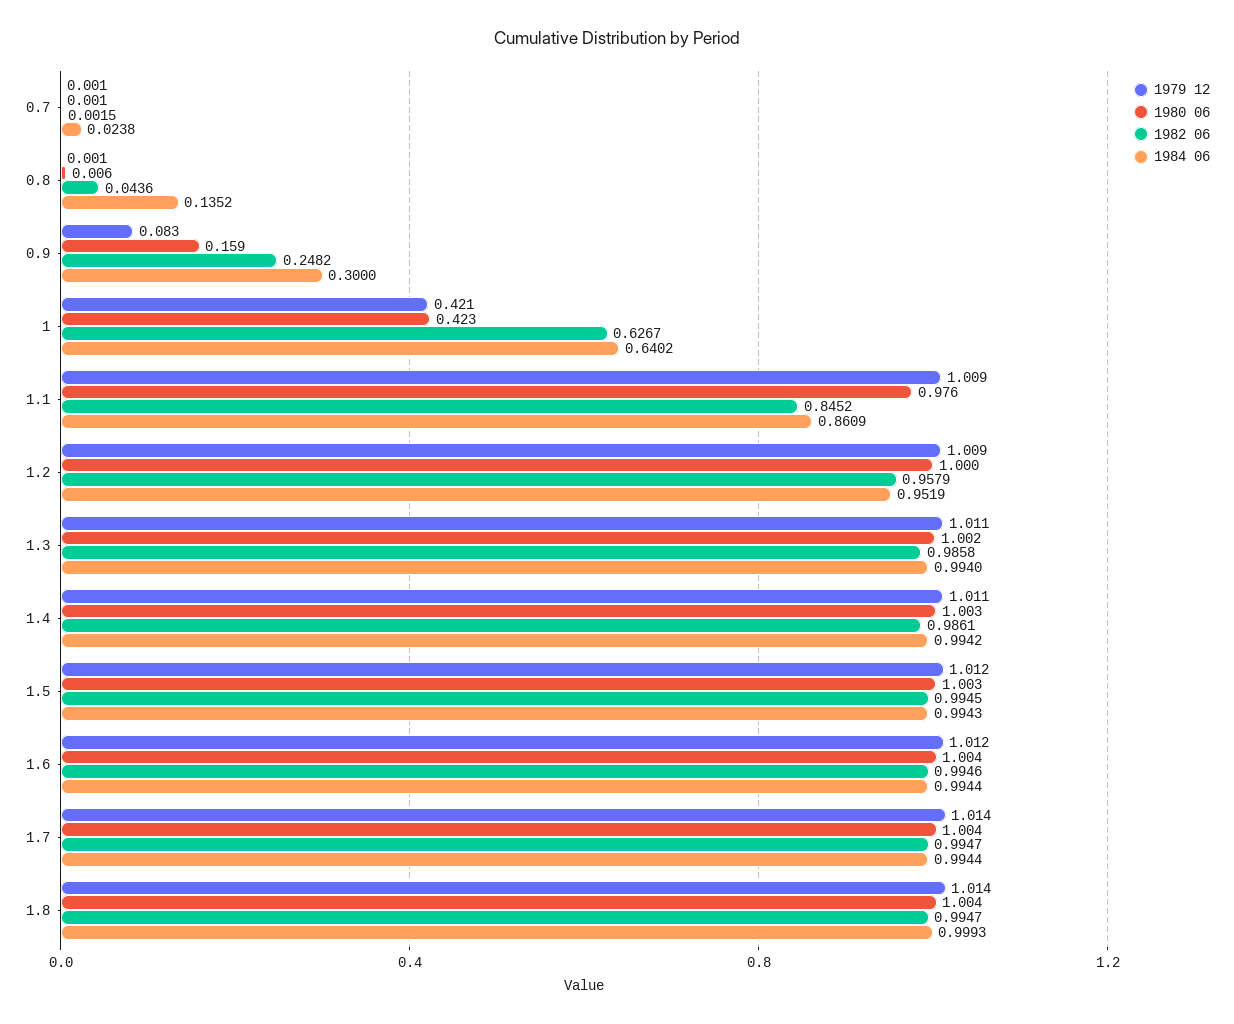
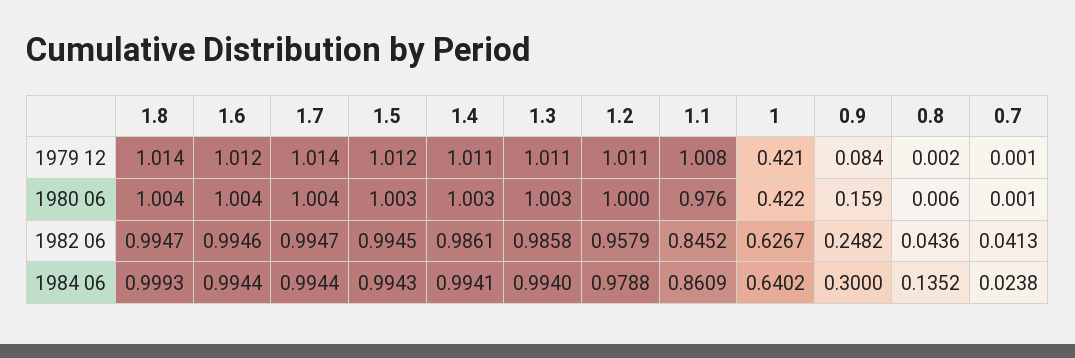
1982 06, 0.7: 0.0015 -> 0.0413
1979 12, 0.8: 0.001 -> 0.002
1979 12, 0.9: 0.083 -> 0.084
1980 06, 1: 0.423 -> 0.422
1979 12, 1.1: 1.009 -> 1.008
1979 12, 1.2: 1.009 -> 1.011
1984 06, 1.2: 0.9519 -> 0.9788
1980 06, 1.3: 1.002 -> 1.003
1984 06, 1.4: 0.9942 -> 0.9941

